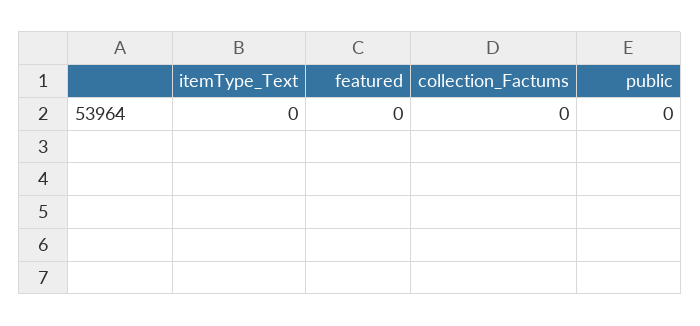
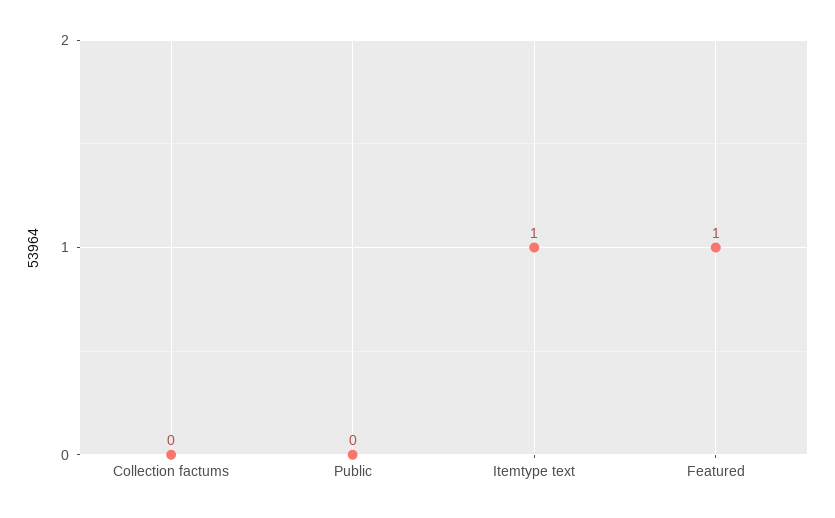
itemType_Text: 0 -> 1
featured: 0 -> 1

